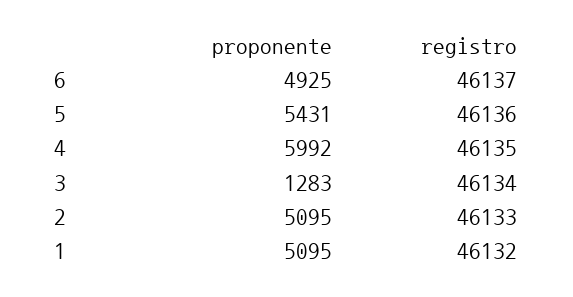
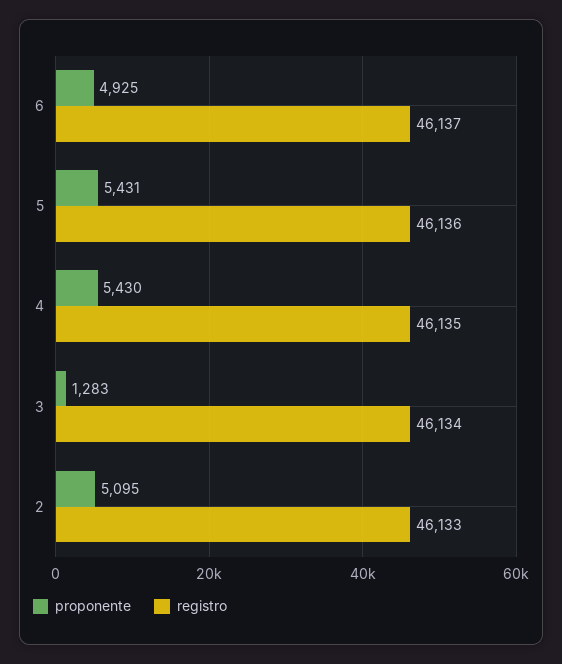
proponente, 4: 5992 -> 5430
proponente, 1: 5095 -> none
registro, 1: 46132 -> none

